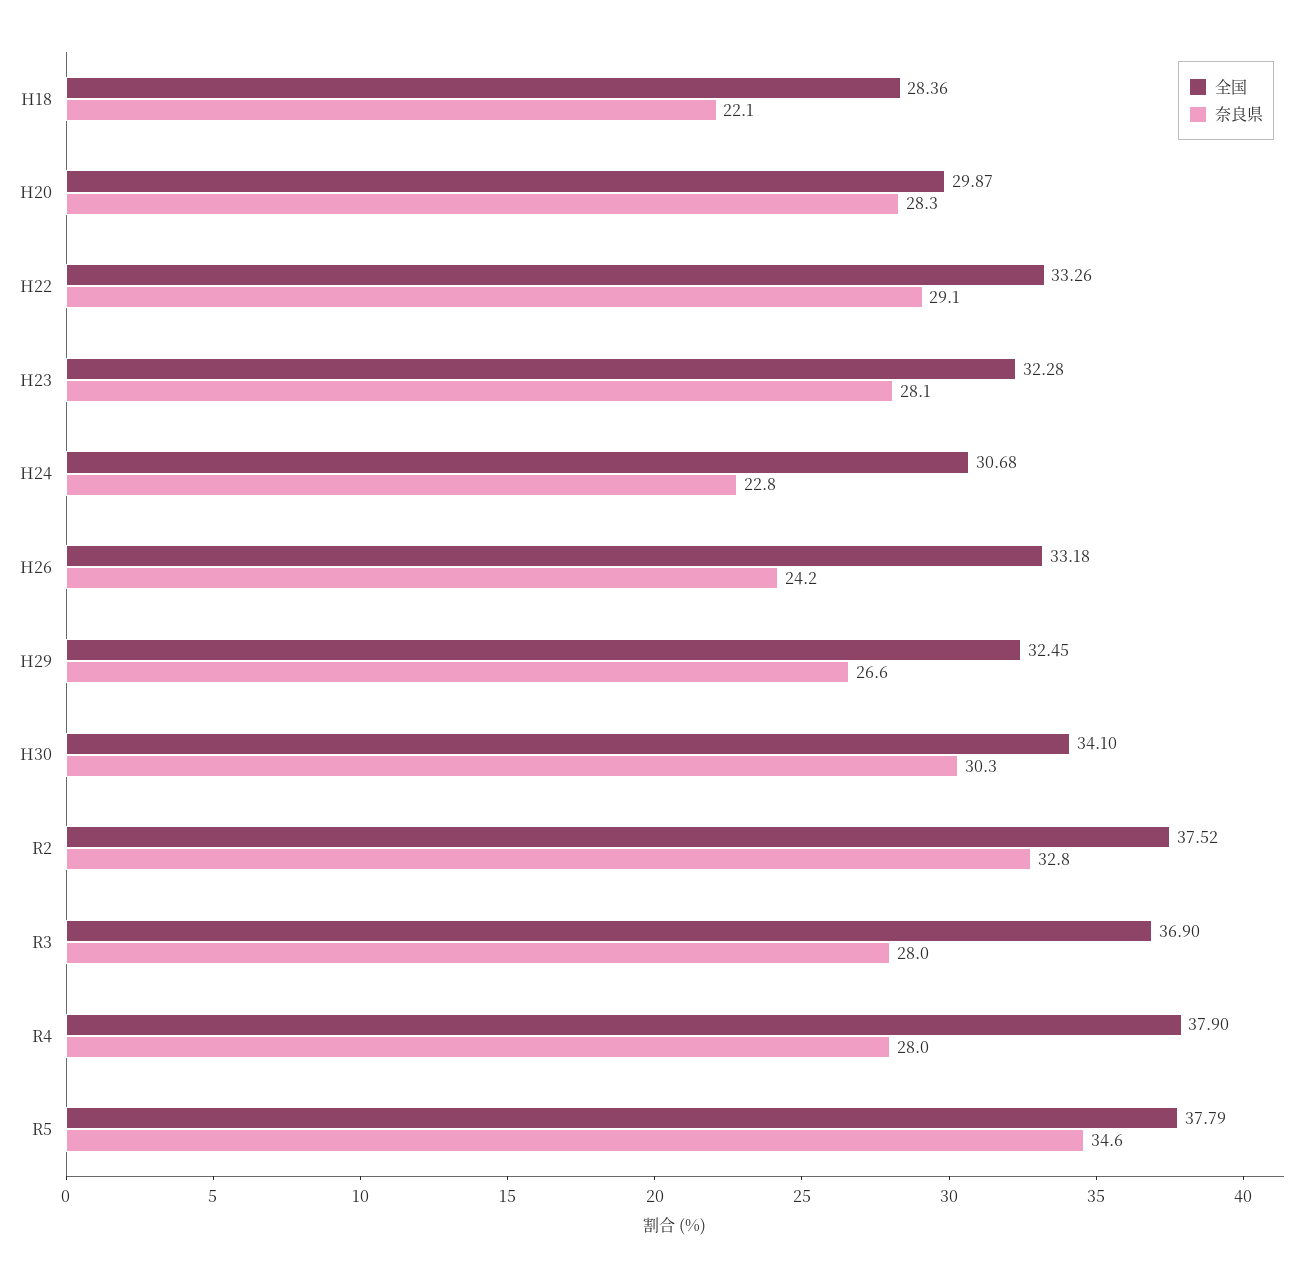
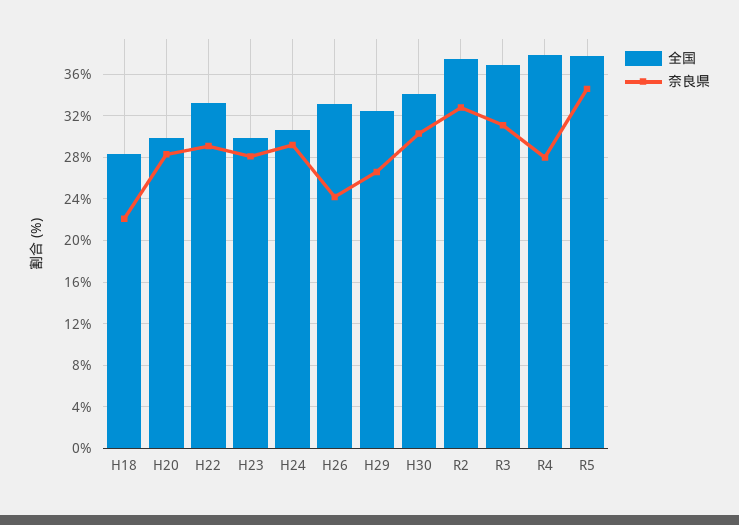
全国, H23: 32.28 -> 30
奈良県, H24: 22.8 -> 29
奈良県, R3: 28 -> 31

